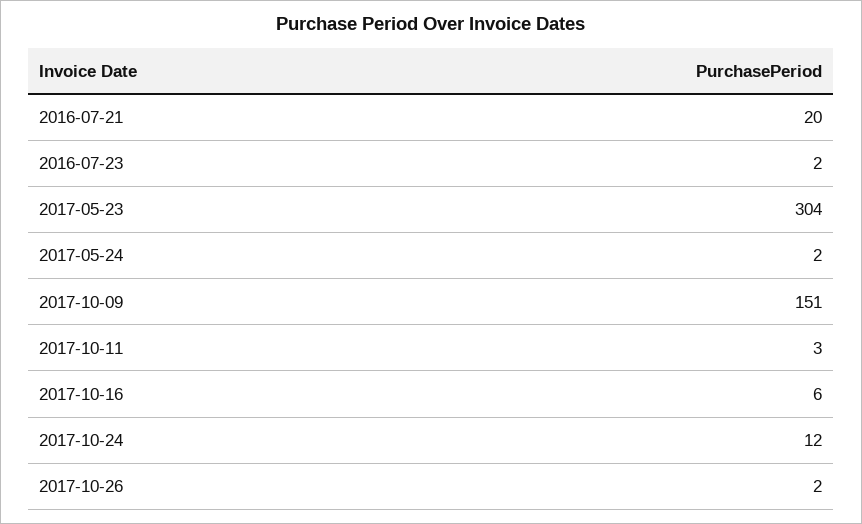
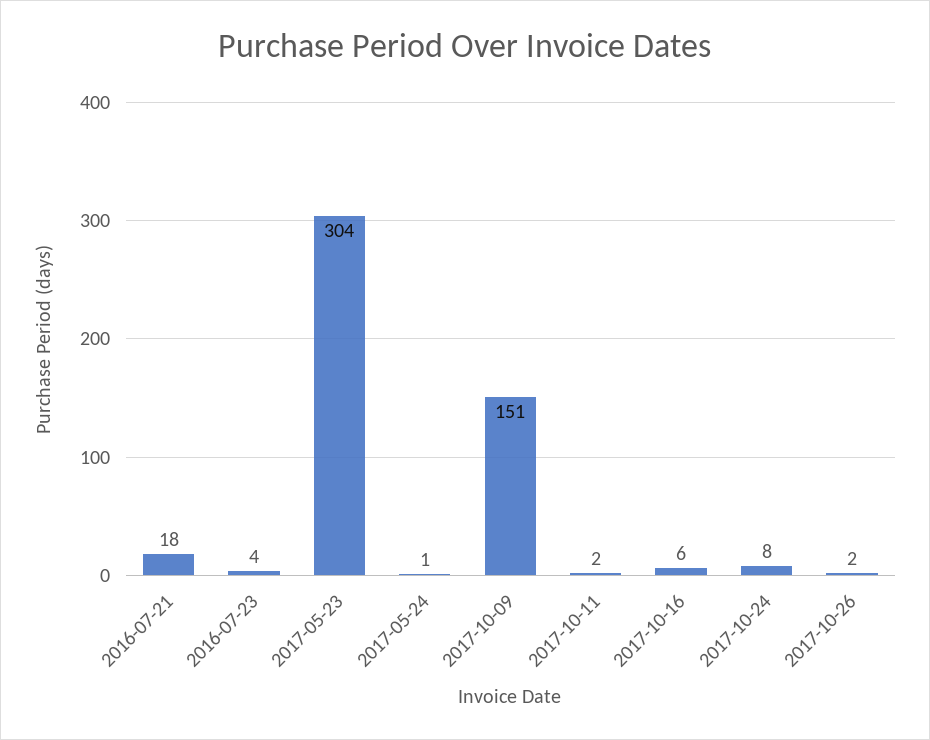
2016-07-21: 20 -> 18
2016-07-23: 2 -> 4
2017-05-24: 2 -> 1
2017-10-11: 3 -> 2
2017-10-24: 12 -> 8

